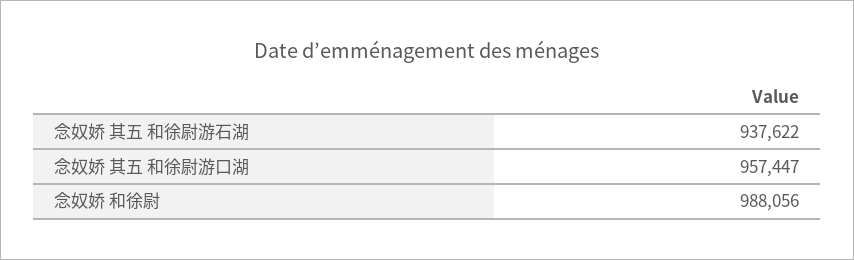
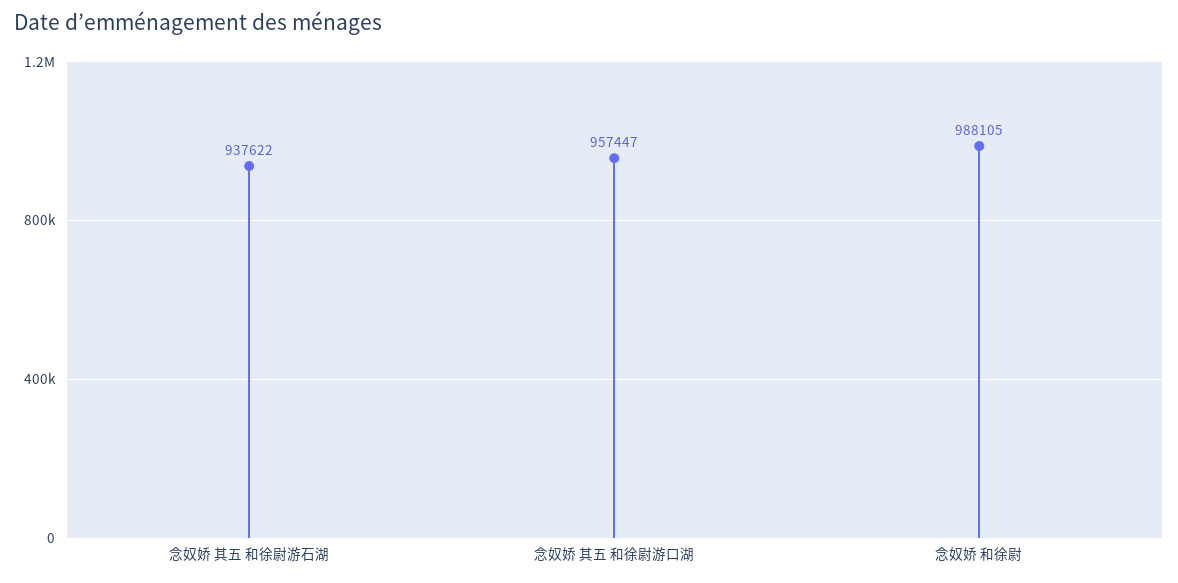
念奴娇 和徐尉: 988056 -> 988105

